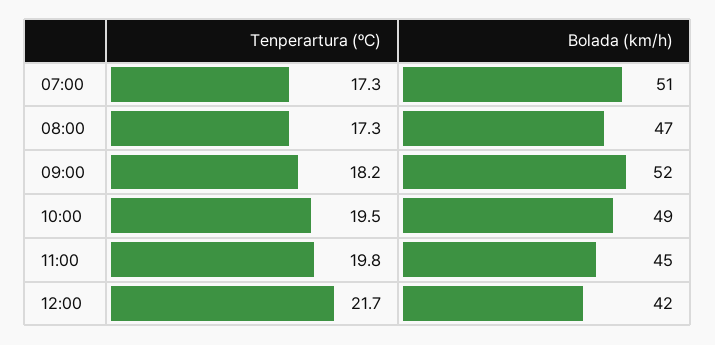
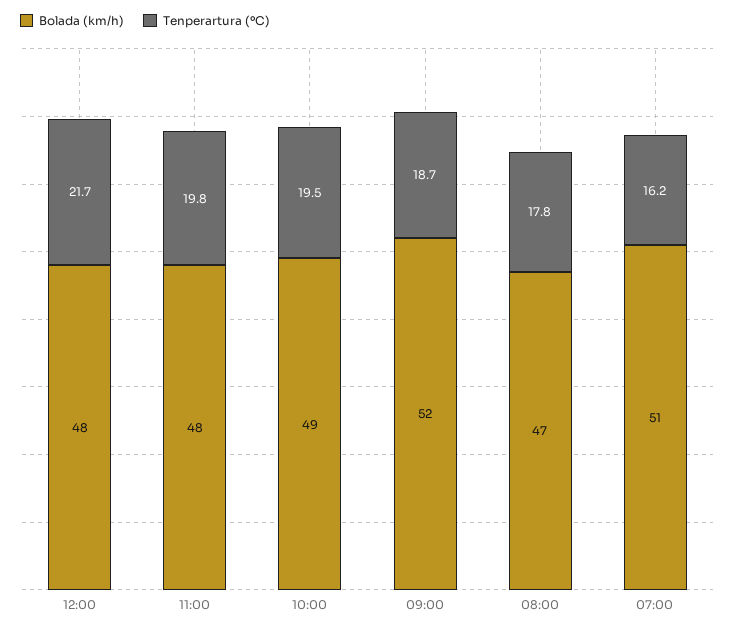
Tenperartura (ºC), 07:00: 17.3 -> 16.2
Tenperartura (ºC), 08:00: 17.3 -> 17.8
Tenperartura (ºC), 09:00: 18.2 -> 18.7
Bolada (km/h), 11:00: 45 -> 48
Bolada (km/h), 12:00: 42 -> 48

